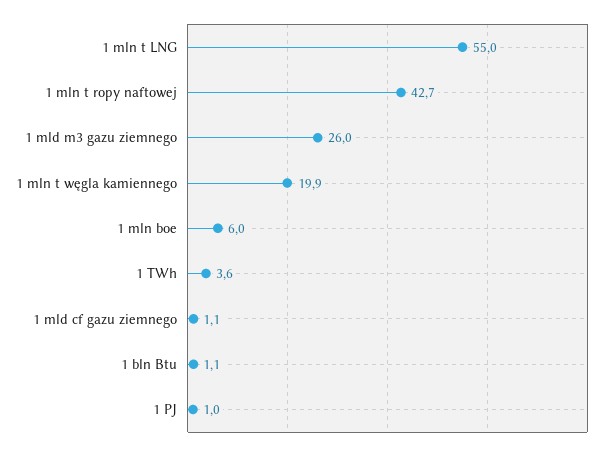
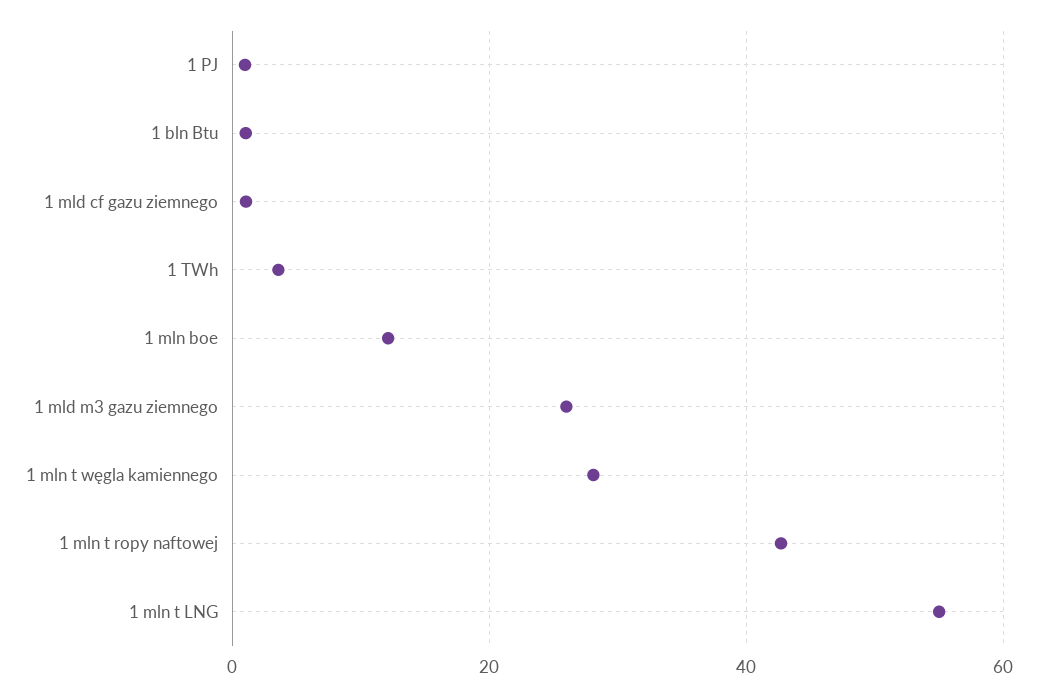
1 mln t węgla kamiennego: 19.9 -> 28
1 mln boe: 6 -> 12

